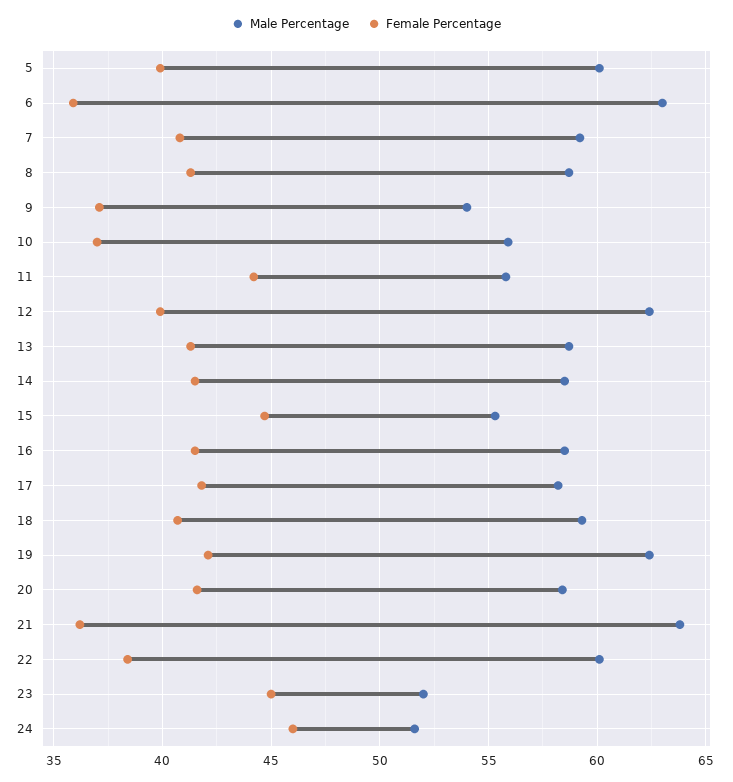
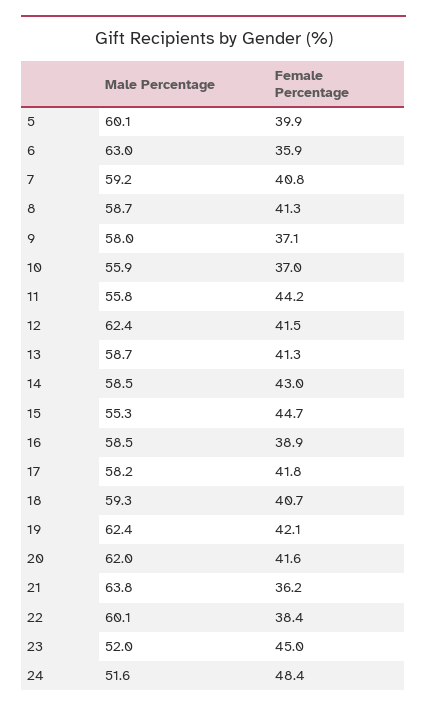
Male Percentage, 9: 54 -> 58
Female Percentage, 12: 40 -> 41.5
Female Percentage, 14: 41.5 -> 43
Female Percentage, 16: 41.5 -> 38.9
Male Percentage, 20: 58.5 -> 62
Female Percentage, 24: 46 -> 48.4

